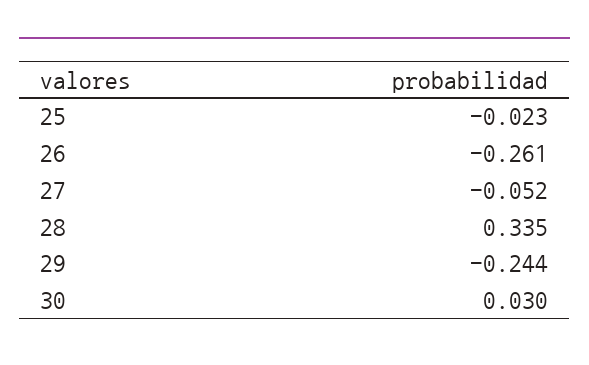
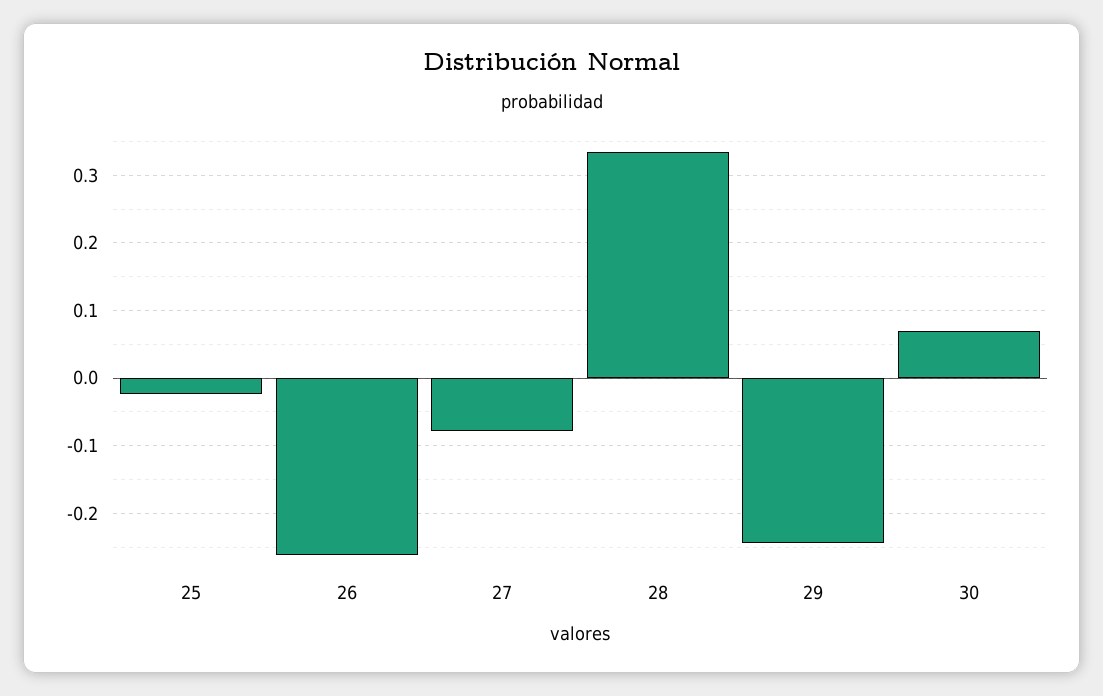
27: -0.052 -> -0.08
30: 0.03 -> 0.07

